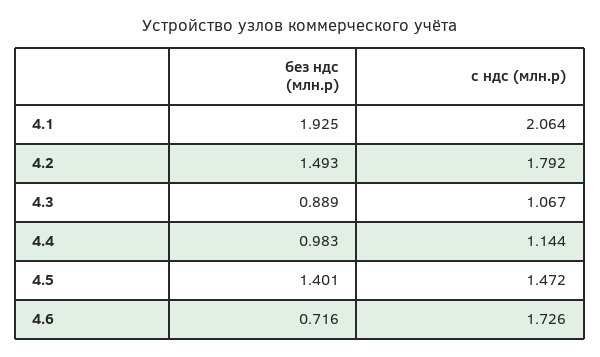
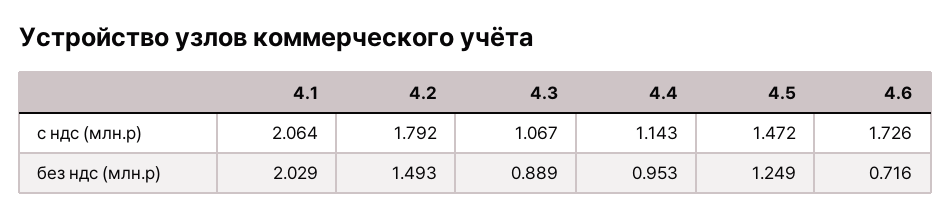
без ндс (млн.р), 4.1: 1.925 -> 2.029
без ндс (млн.р), 4.4: 0.983 -> 0.953
с ндс (млн.р), 4.4: 1.144 -> 1.143
без ндс (млн.р), 4.5: 1.401 -> 1.249

